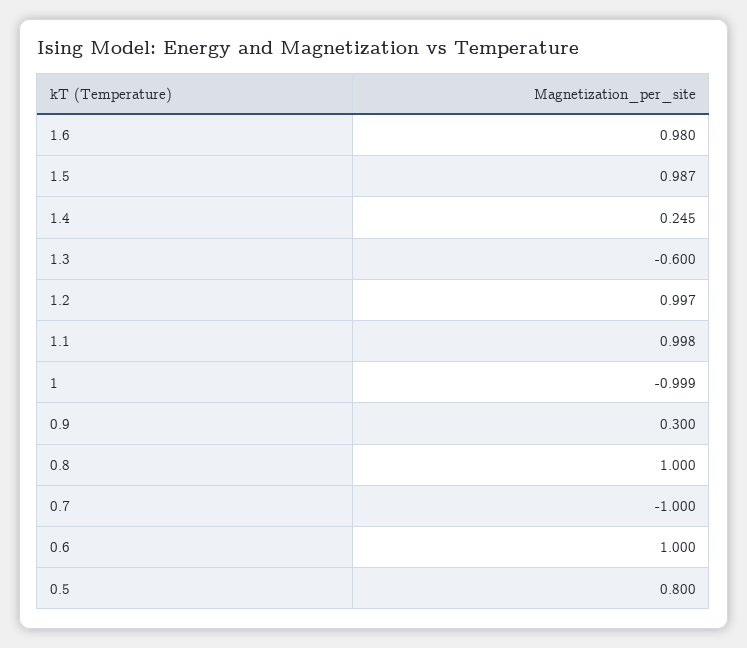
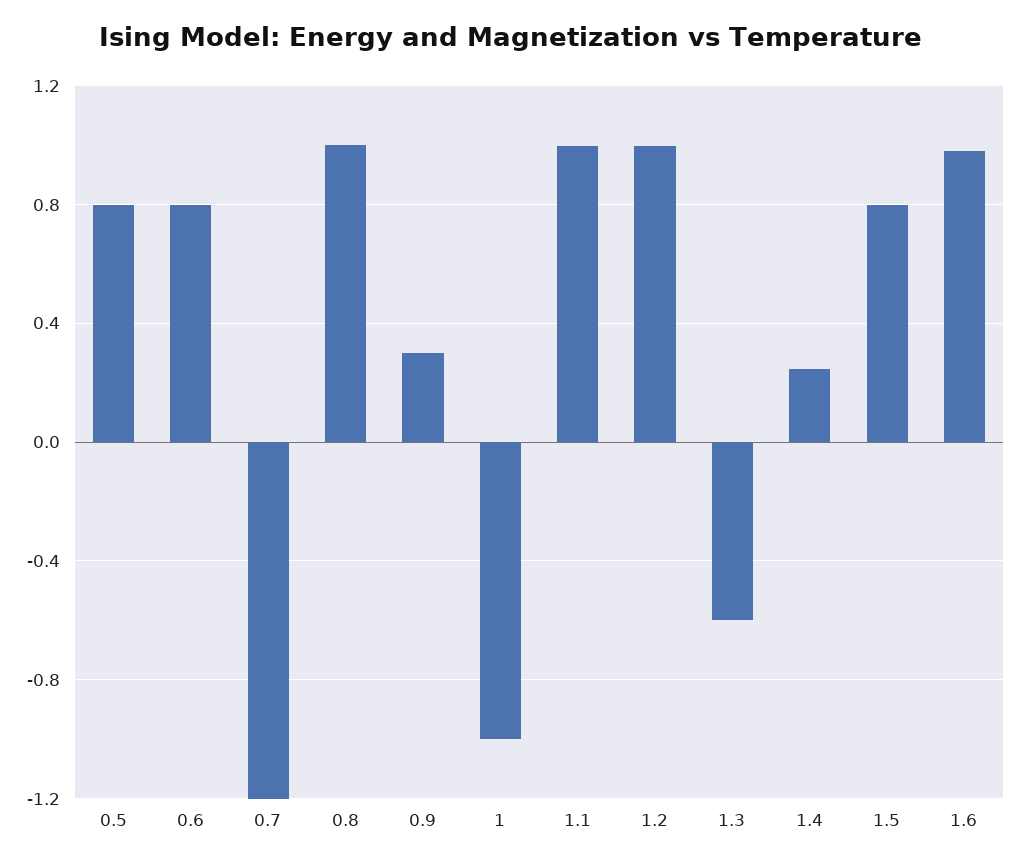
1.5: 0.987 -> 0.8
0.7: -1 -> -1.2
0.6: 1 -> 0.8

